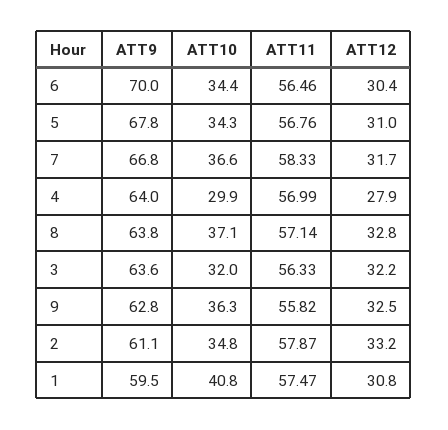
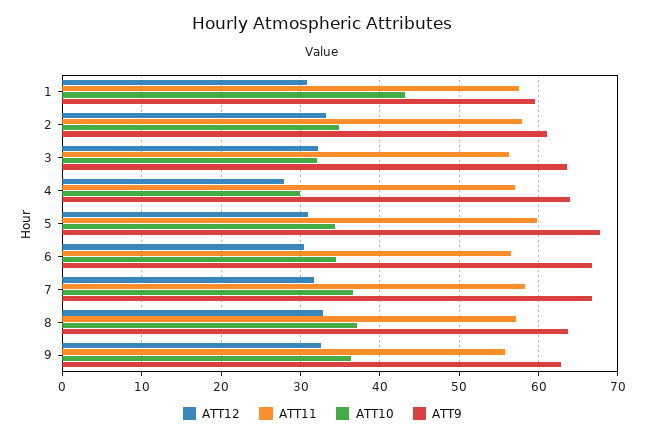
ATT9, 6: 70 -> 67
ATT11, 5: 56.76 -> 60
ATT10, 1: 40.8 -> 43

